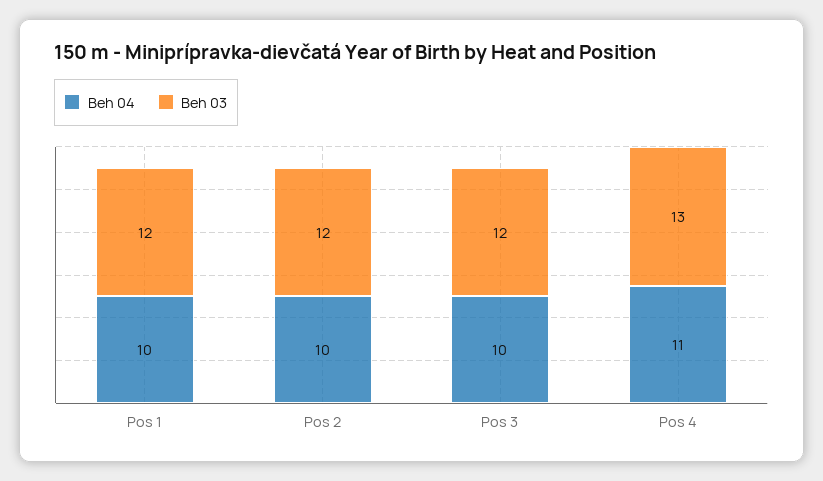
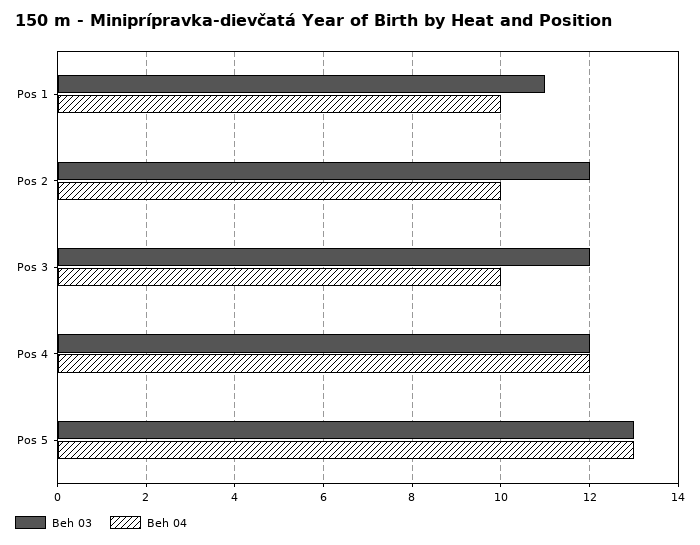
Beh 03, Pos 1: 12 -> 11
Beh 04, Pos 4: 11 -> 12
Beh 03, Pos 4: 13 -> 12
Beh 03, Pos 5: none -> 13
Beh 04, Pos 5: none -> 13

